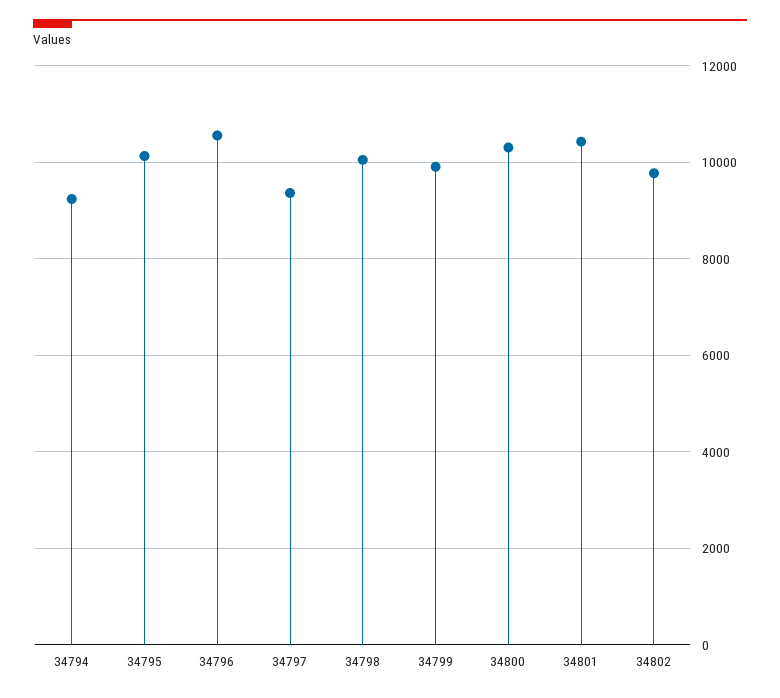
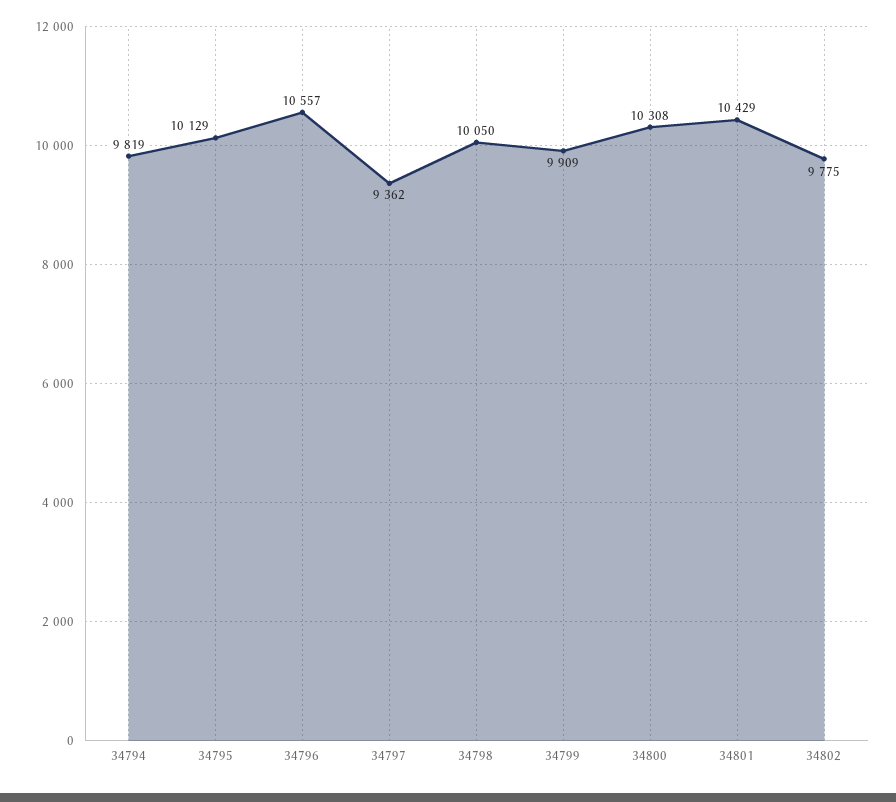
34794: 9200 -> 9819

